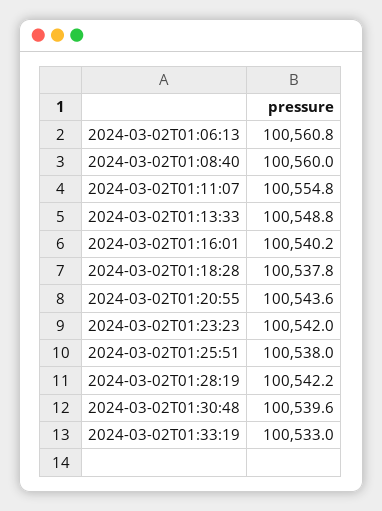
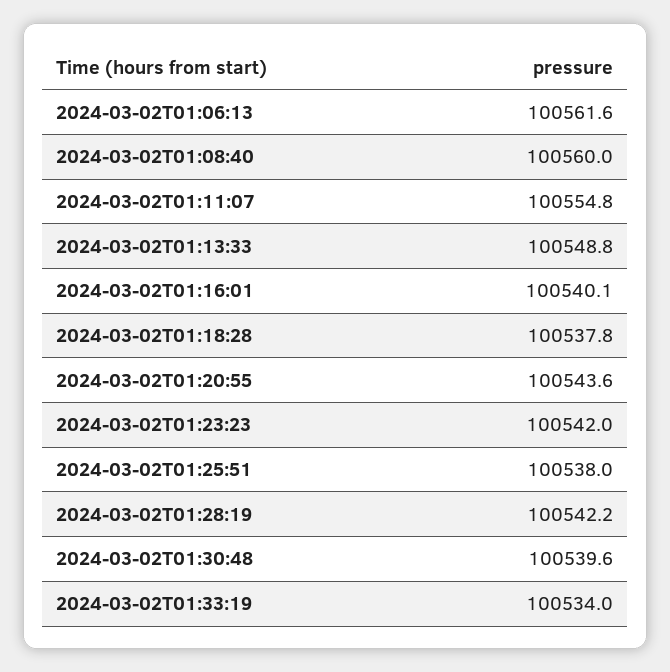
2024-03-02T01:06:13: 100560.8 -> 100561.6
2024-03-02T01:16:01: 100540.2 -> 100540.1
2024-03-02T01:33:19: 100533 -> 100534

